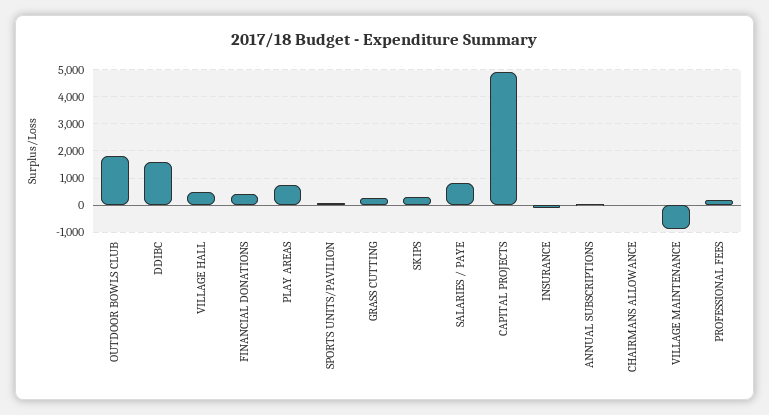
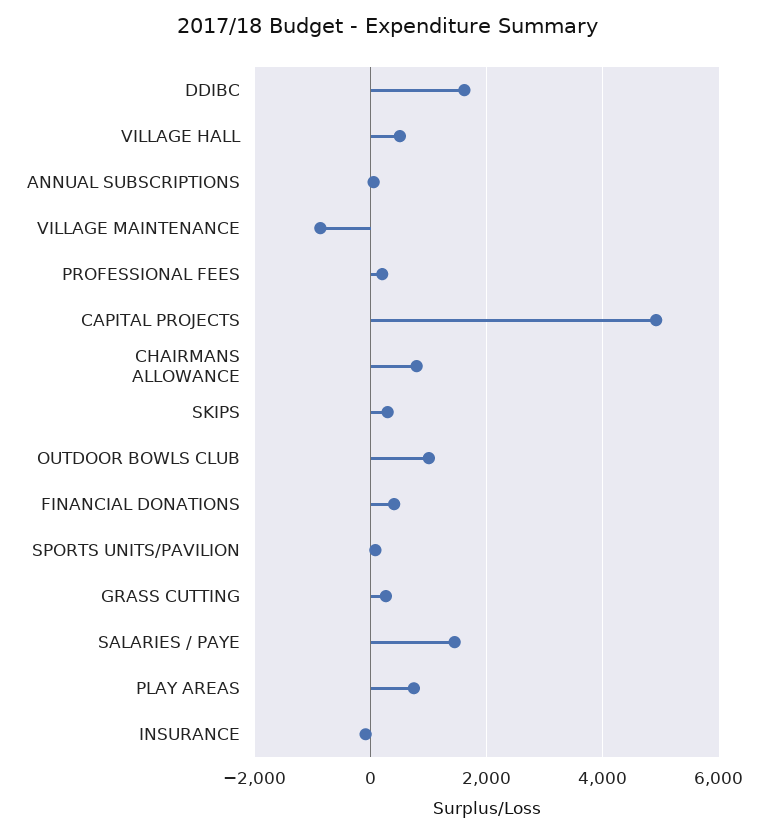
OUTDOOR BOWLS CLUB: 1750 -> 1000
SALARIES / PAYE: 750 -> 1400
CHAIRMANS ALLOWANCE: 0 -> 800

